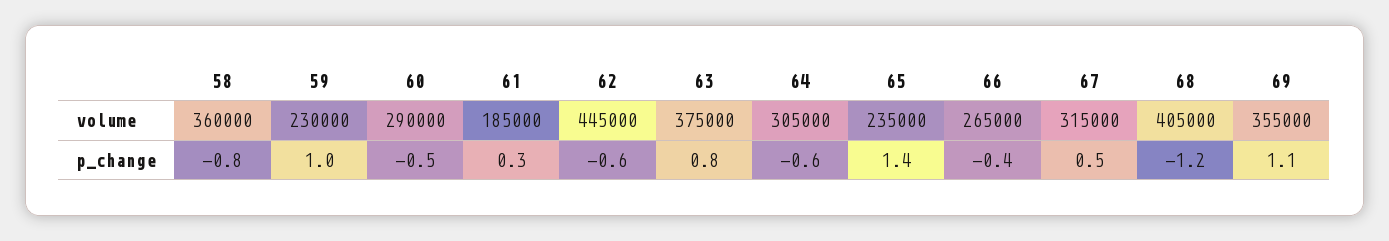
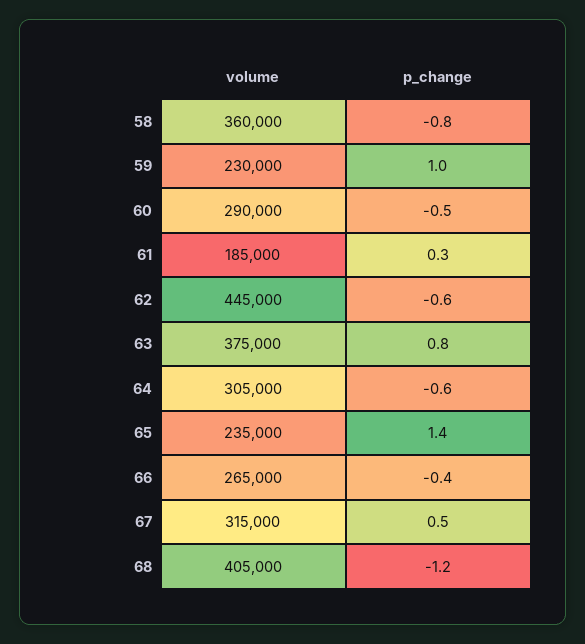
69, volume: 355000 -> none
69, p_change: 1.1 -> none

